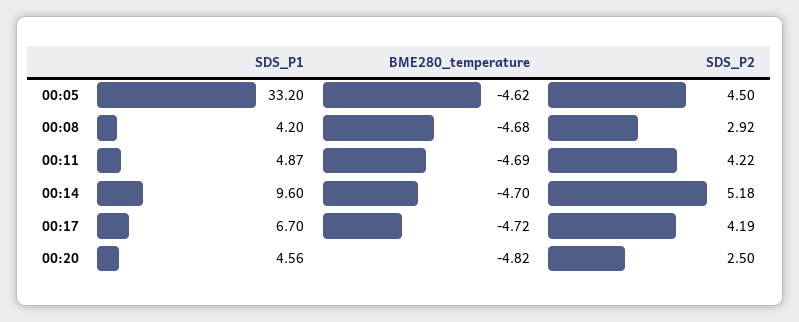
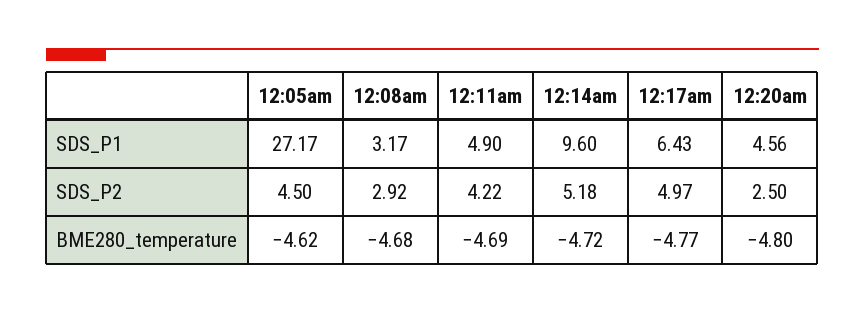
SDS_P1, 00:05: 33.2 -> 27.17
SDS_P1, 00:08: 4.2 -> 3.17
SDS_P1, 00:11: 4.87 -> 4.9
BME280_temperature, 00:14: -4.7 -> -4.72
SDS_P1, 00:17: 6.7 -> 6.43
BME280_temperature, 00:17: -4.72 -> -4.77
SDS_P2, 00:17: 4.19 -> 4.97
BME280_temperature, 00:20: -4.82 -> -4.8

